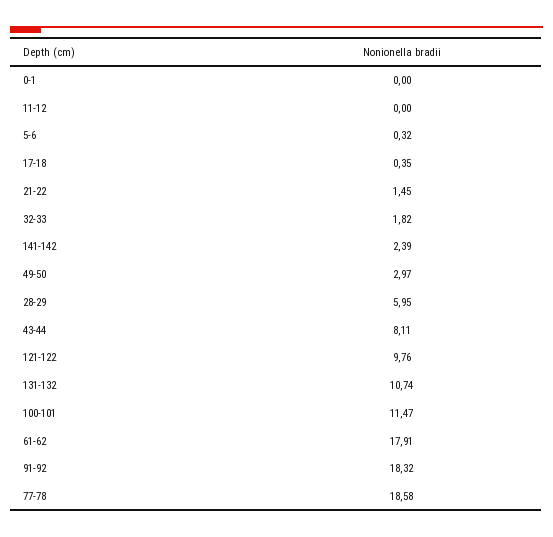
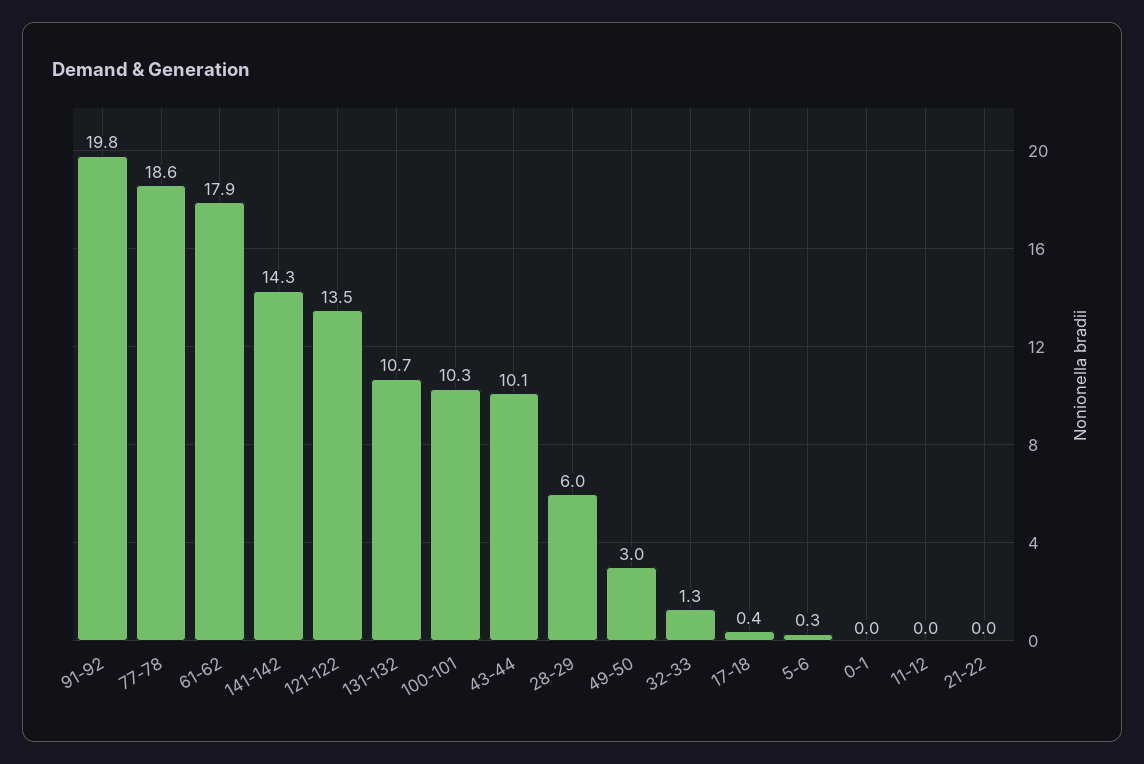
21-22: 1.45 -> 0
32-33: 1.82 -> 1.3
141-142: 2.39 -> 14.3
43-44: 8.11 -> 10.1
121-122: 9.76 -> 13.5
100-101: 11.47 -> 10.3
91-92: 18.32 -> 19.8

